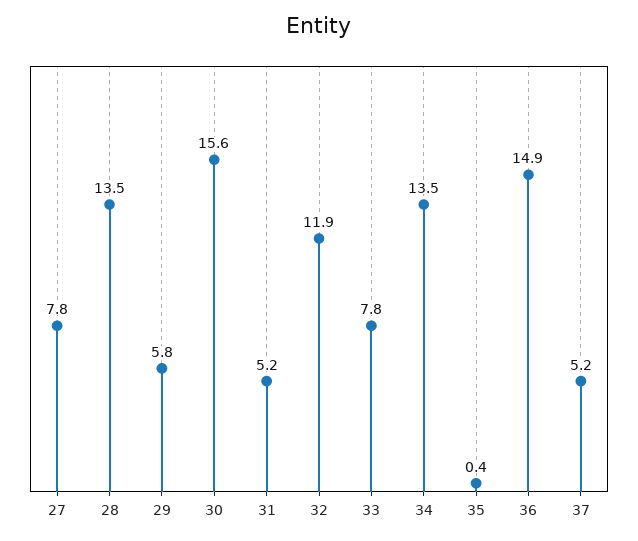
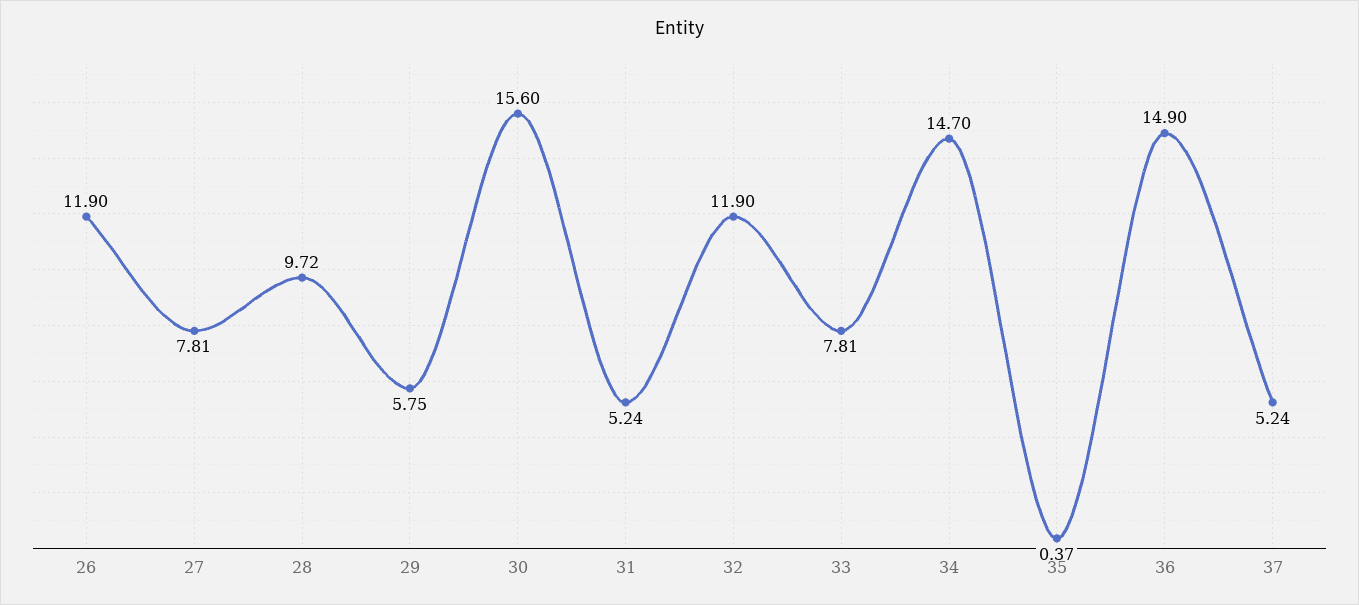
28: 13.5 -> 9.72
34: 13.5 -> 14.7
26: none -> 11.9

